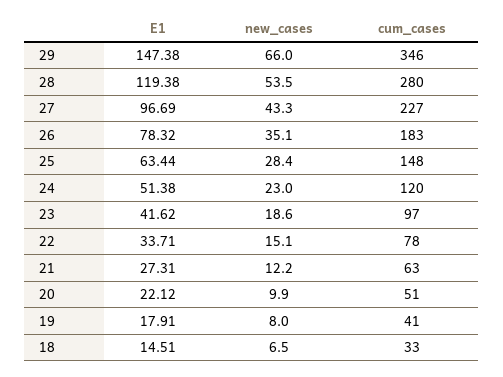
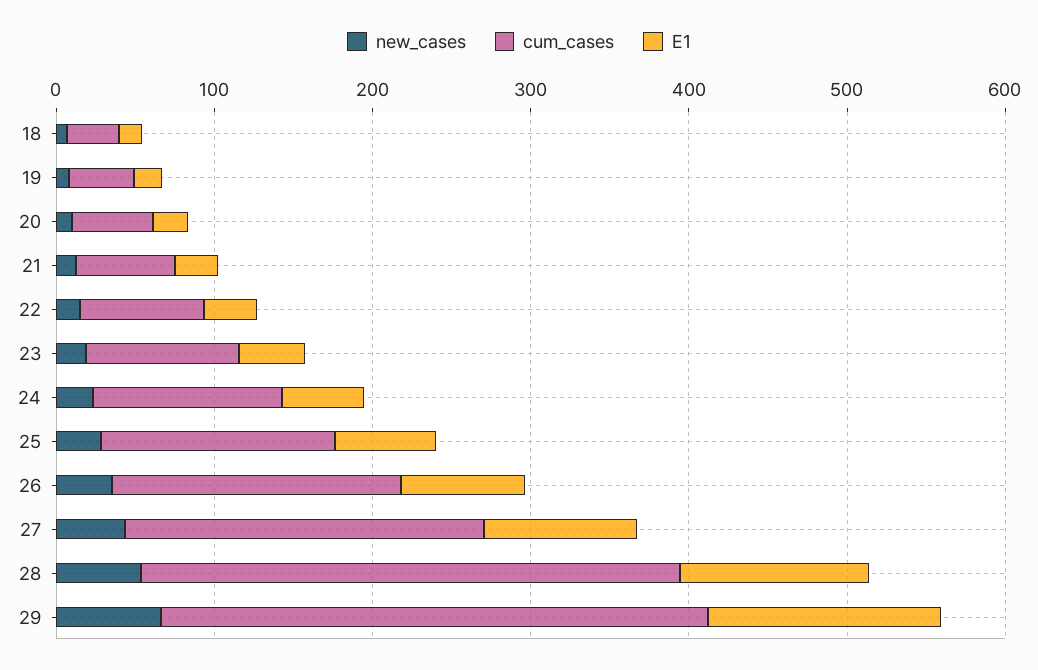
cum_cases, 28: 280 -> 340

